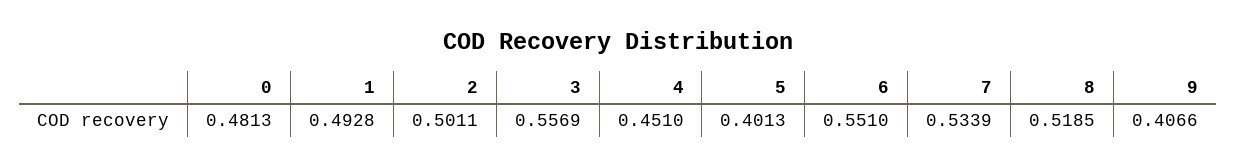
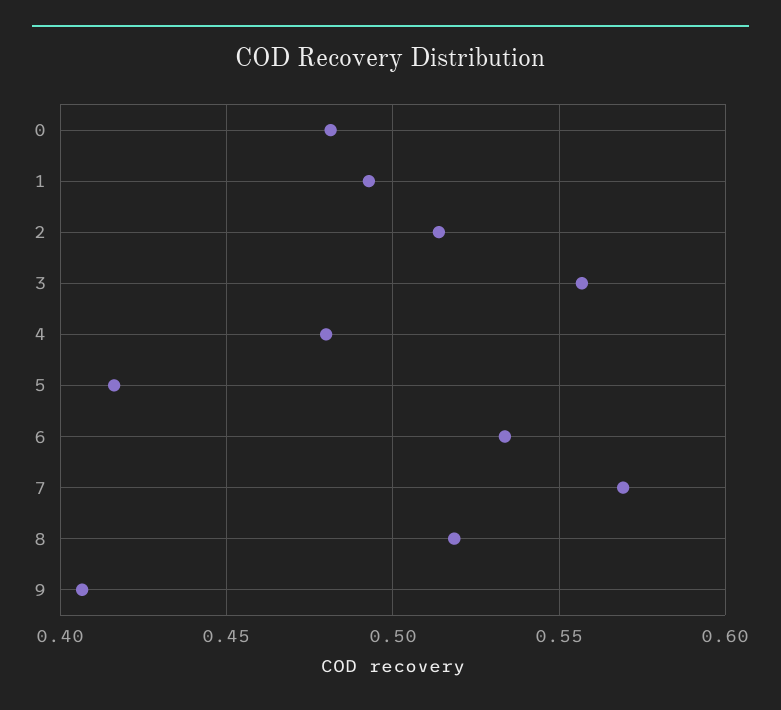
2: 0.5011 -> 0.515
4: 0.451 -> 0.48
5: 0.4013 -> 0.415
6: 0.551 -> 0.535
7: 0.5339 -> 0.57

